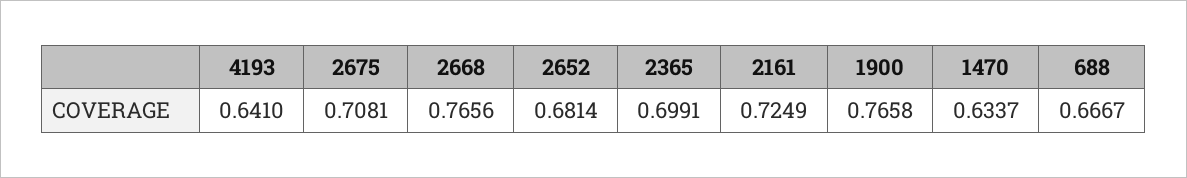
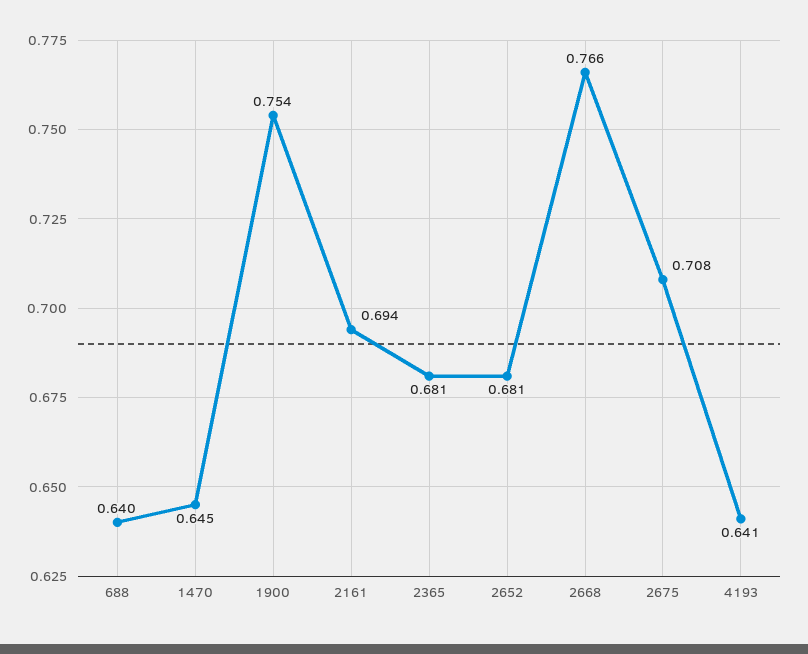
2365: 0.6991 -> 0.681
2161: 0.7249 -> 0.694
1900: 0.7658 -> 0.754
1470: 0.6337 -> 0.645
688: 0.6667 -> 0.64

